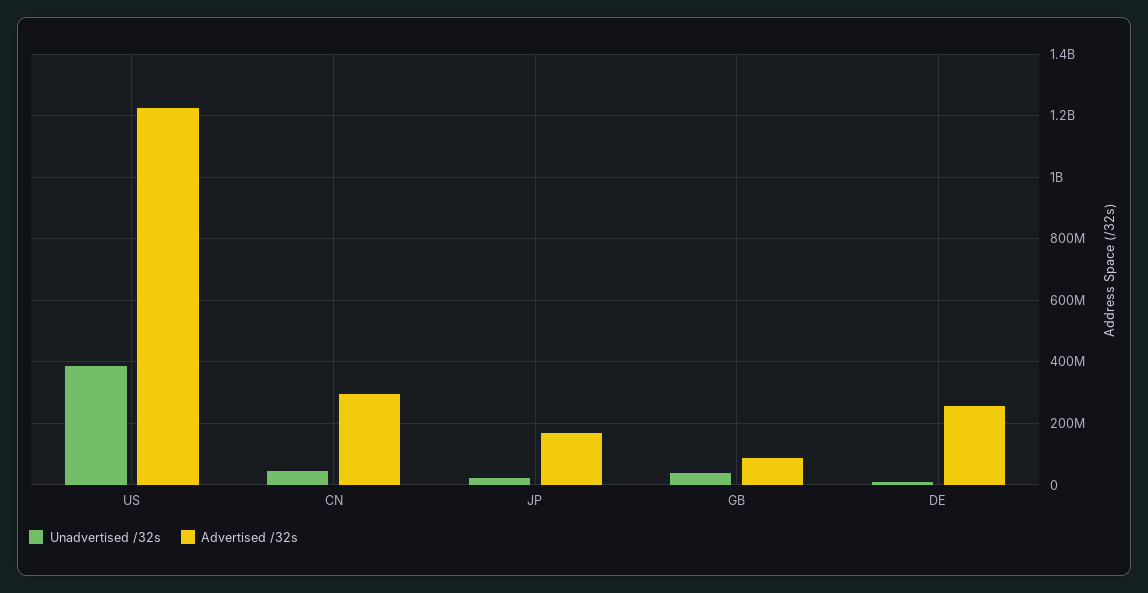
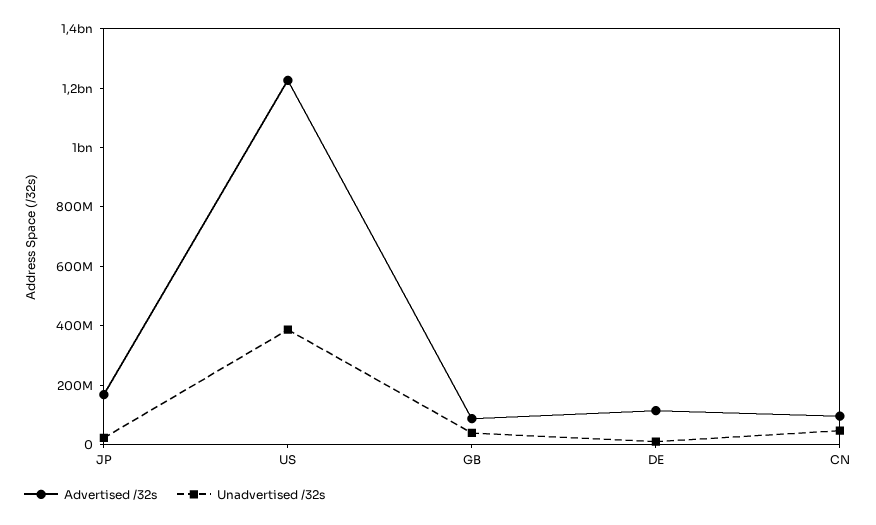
Advertised /32s, CN: 300000000 -> 100000000
Advertised /32s, DE: 260000000 -> 100000000

